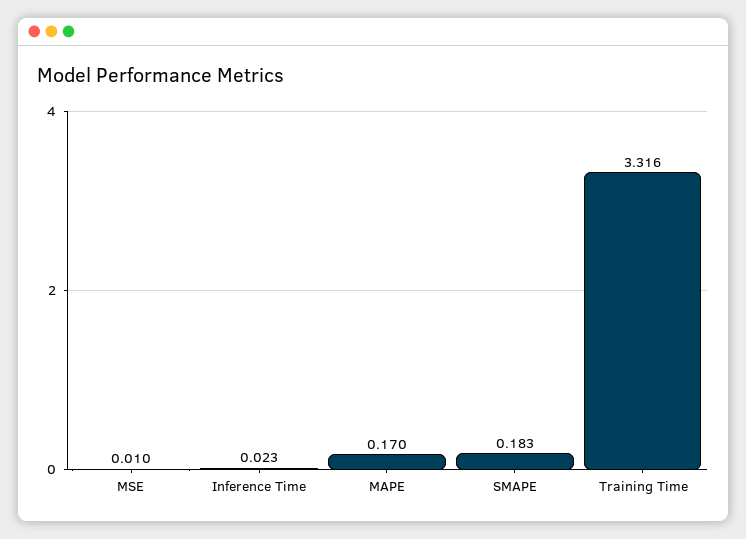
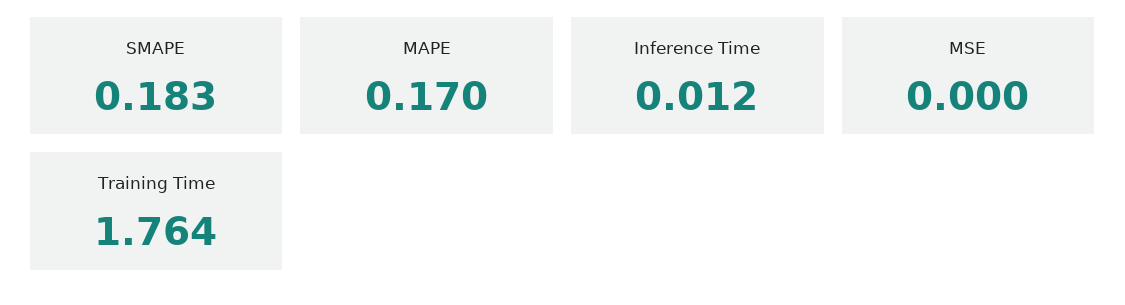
MSE: 0.01 -> 0
Inference Time: 0.023 -> 0.012
Training Time: 3.316 -> 1.764

